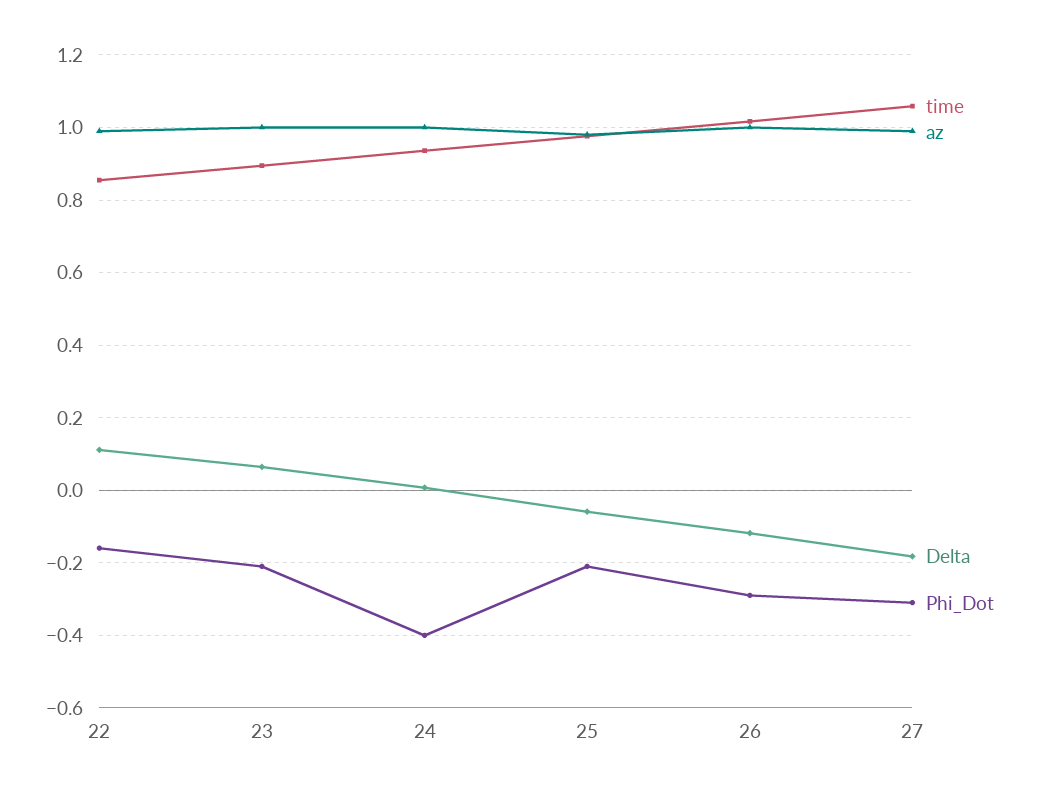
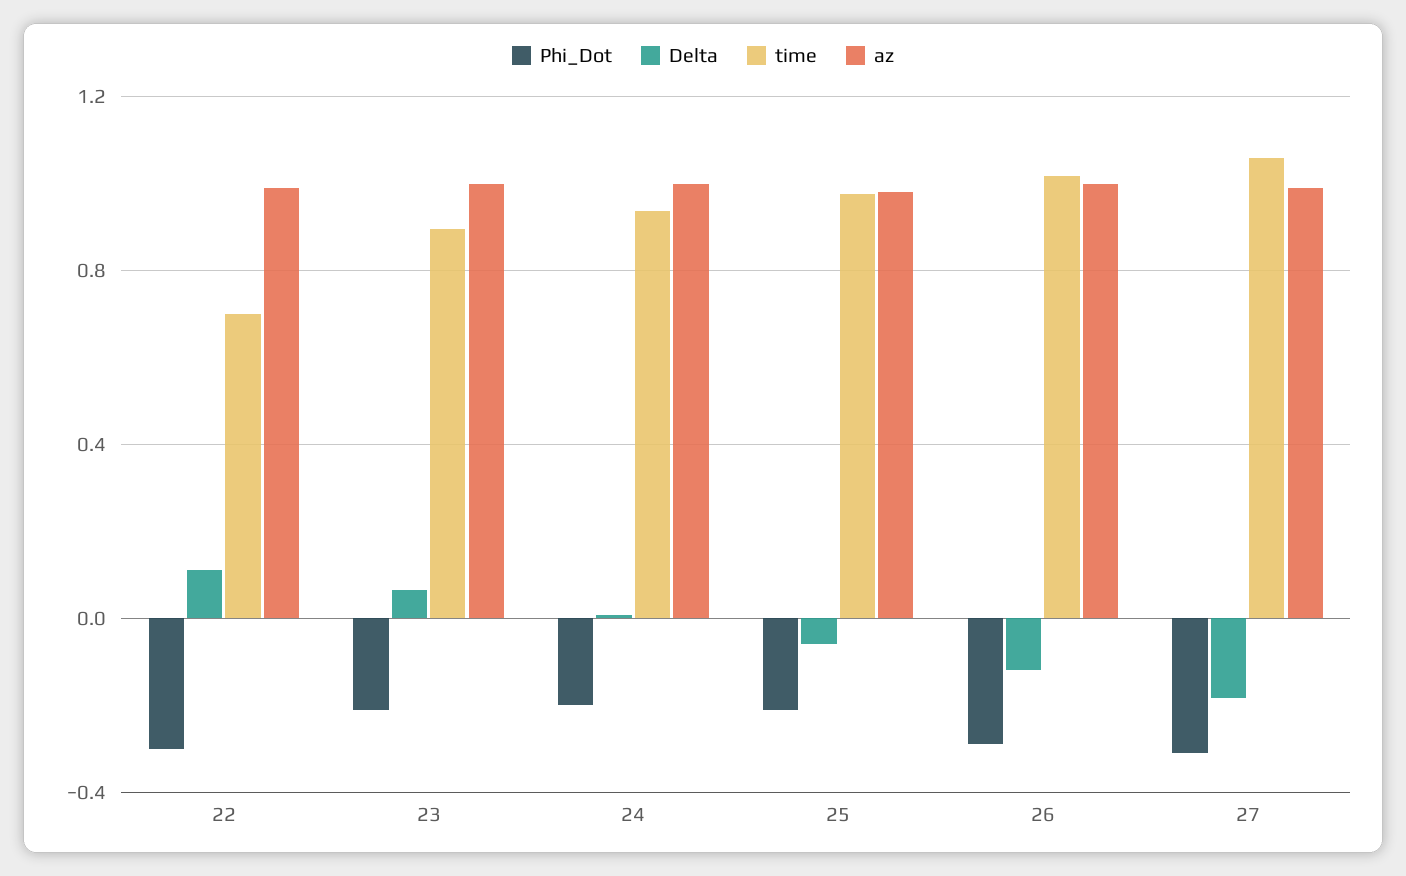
time, 22: 0.86 -> 0.7
Phi_Dot, 22: -0.16 -> -0.3
Phi_Dot, 24: -0.4 -> -0.2

